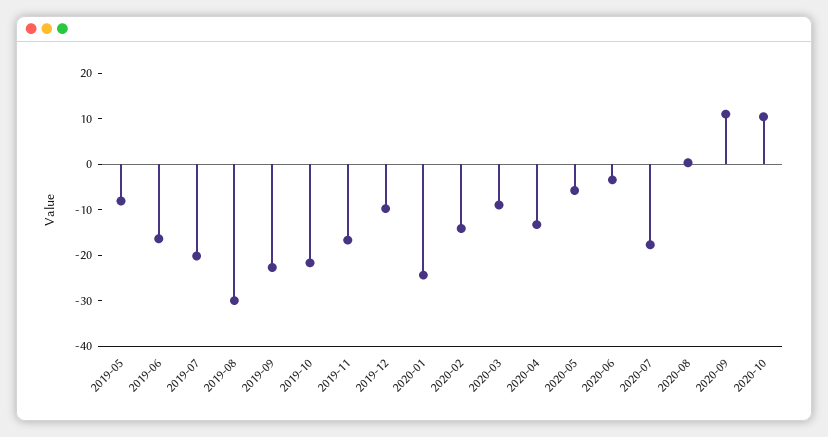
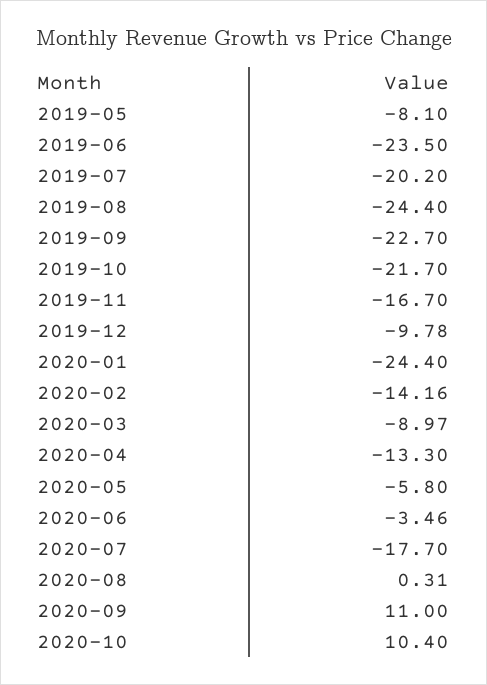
2019-06: -16 -> -23.5
2019-08: -30 -> -24.4

